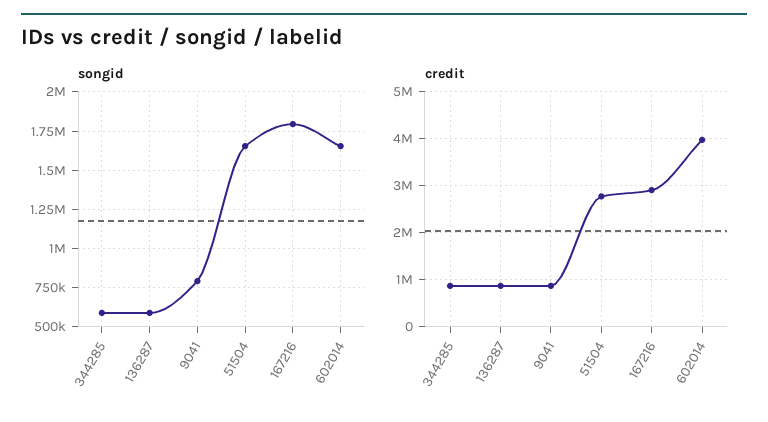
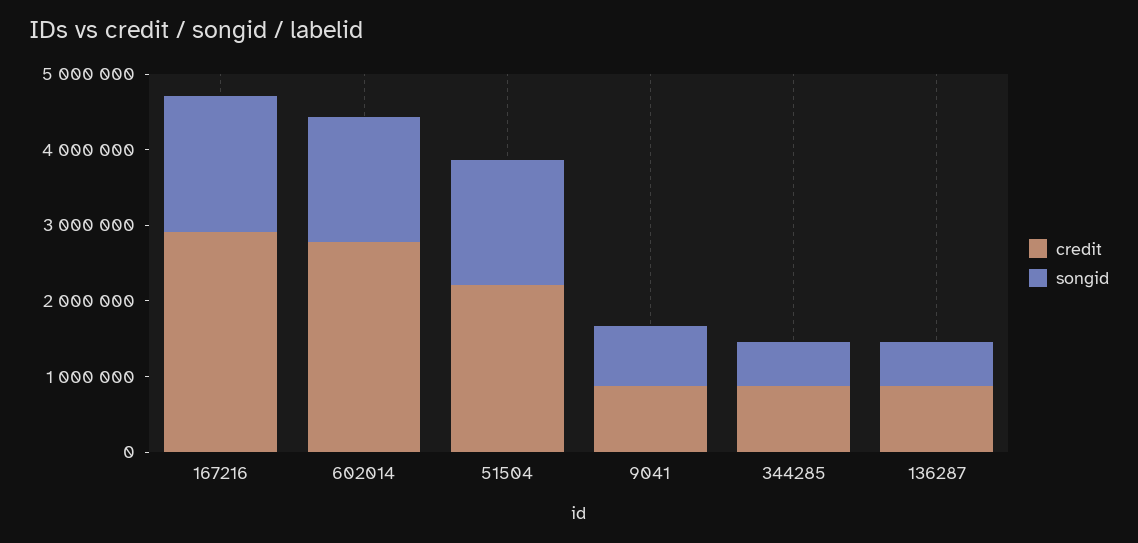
credit, 51504: 2800000 -> 2200000
credit, 602014: 4000000 -> 2800000

